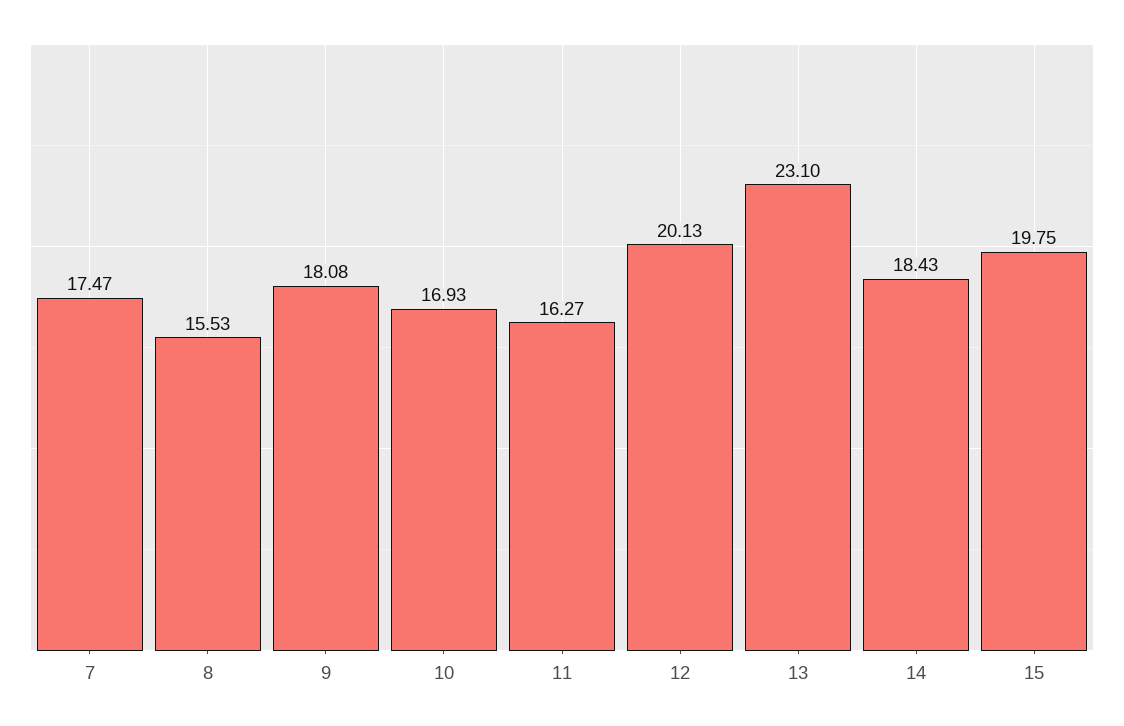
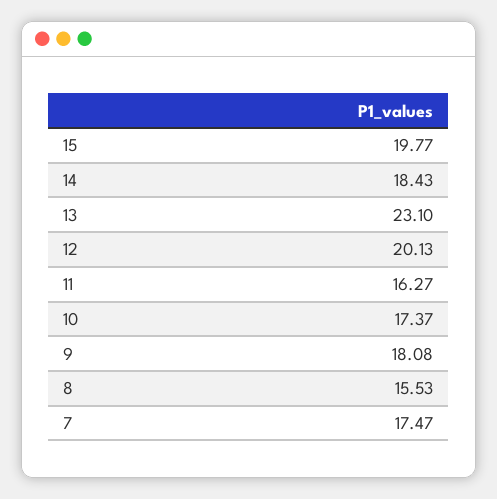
10: 16.93 -> 17.37
15: 19.75 -> 19.77

